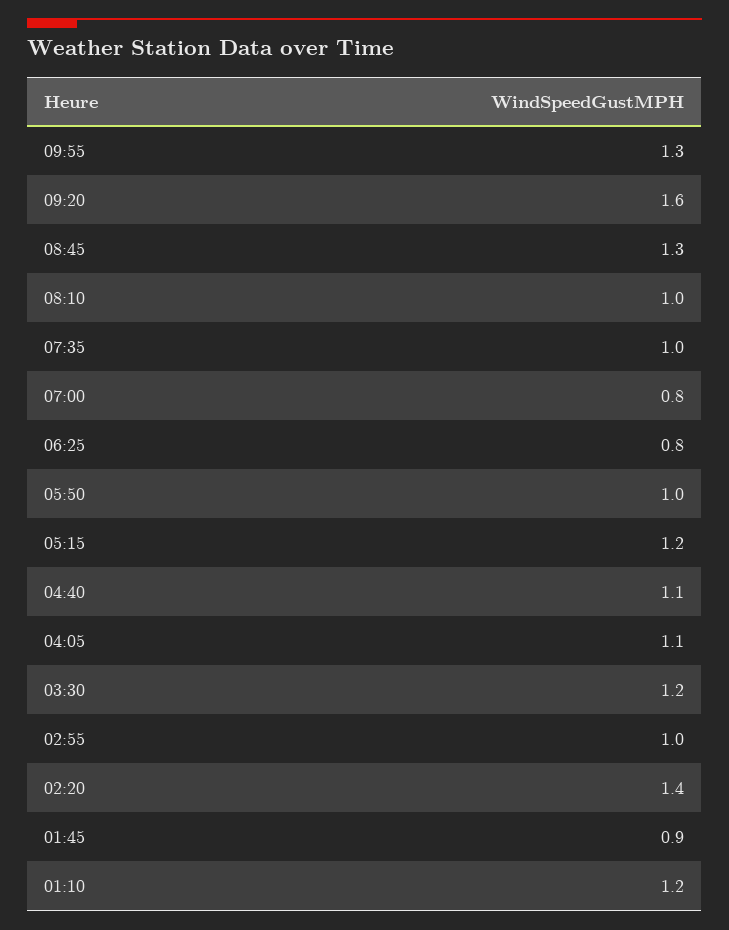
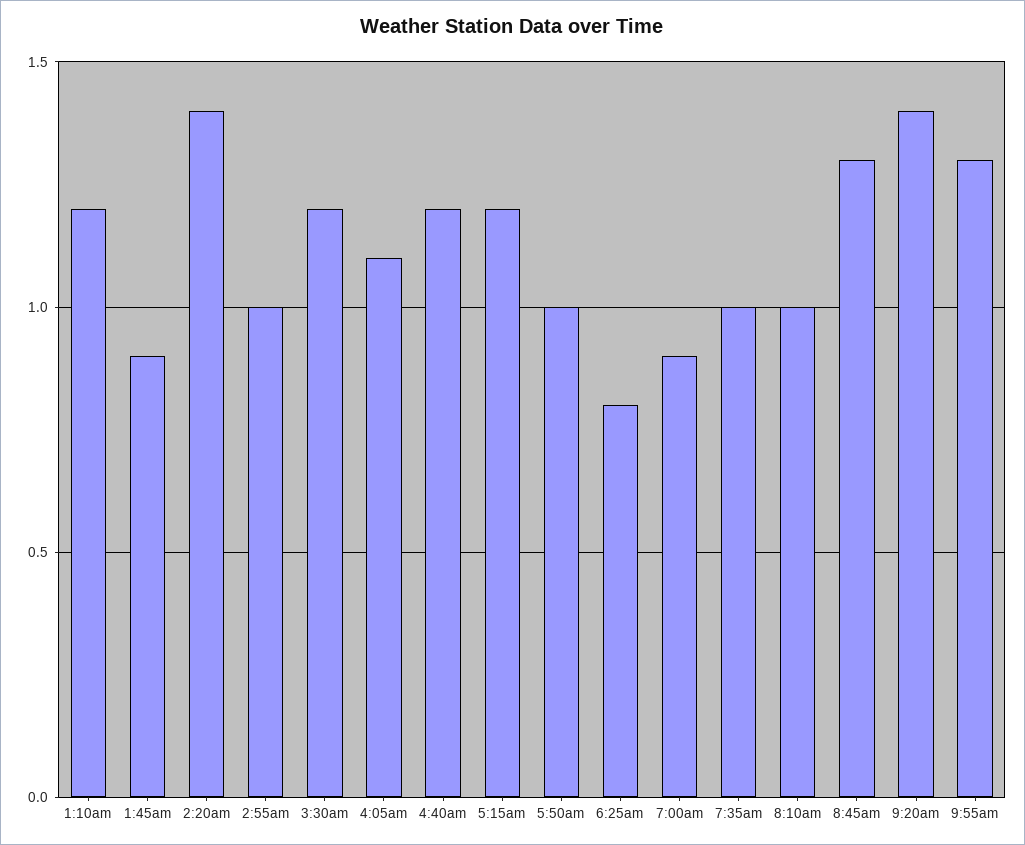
09:20: 1.6 -> 1.4
07:00: 0.8 -> 0.9
04:40: 1.1 -> 1.2

